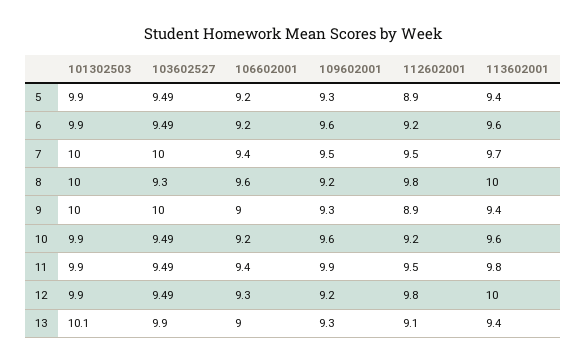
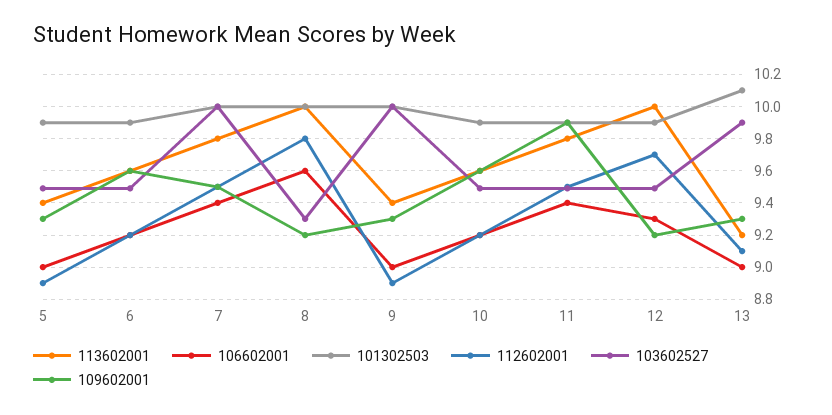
106602001, 5: 9.2 -> 9
113602001, 7: 9.7 -> 9.8
112602001, 12: 9.8 -> 9.7
113602001, 13: 9.4 -> 9.2

